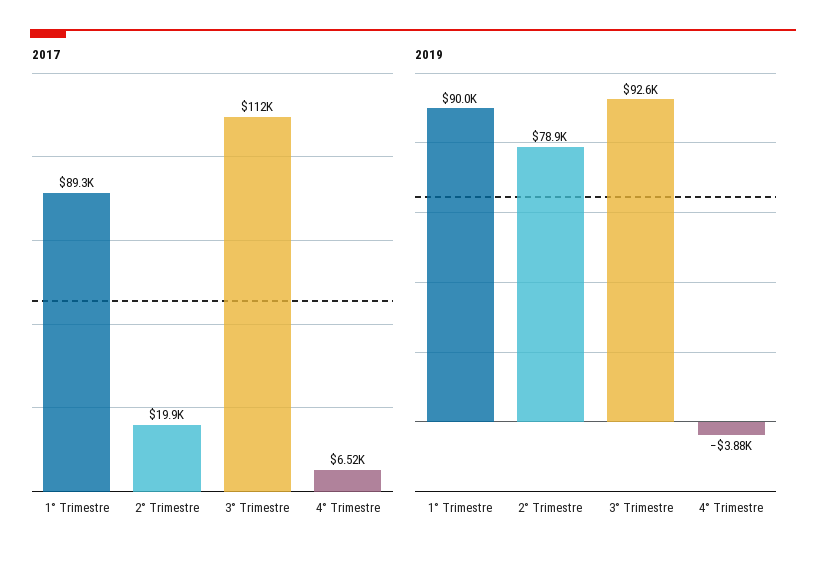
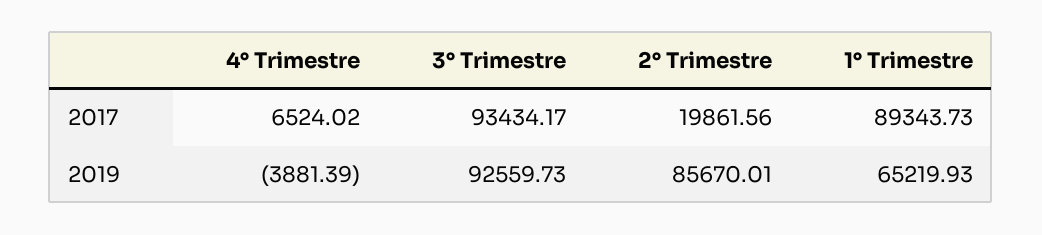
2017, 3° Trimestre: 112000 -> 93434.17
2019, 1° Trimestre: 90000 -> 65219.93
2019, 2° Trimestre: 78900 -> 85670.01

